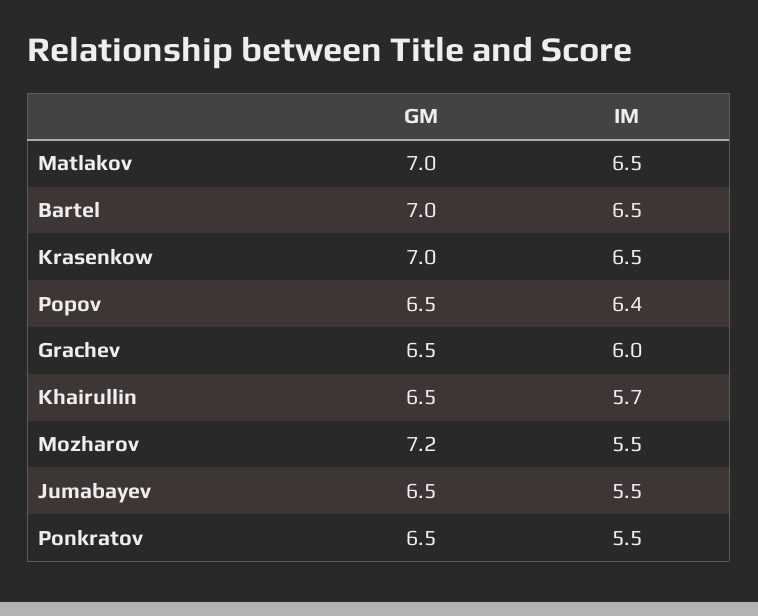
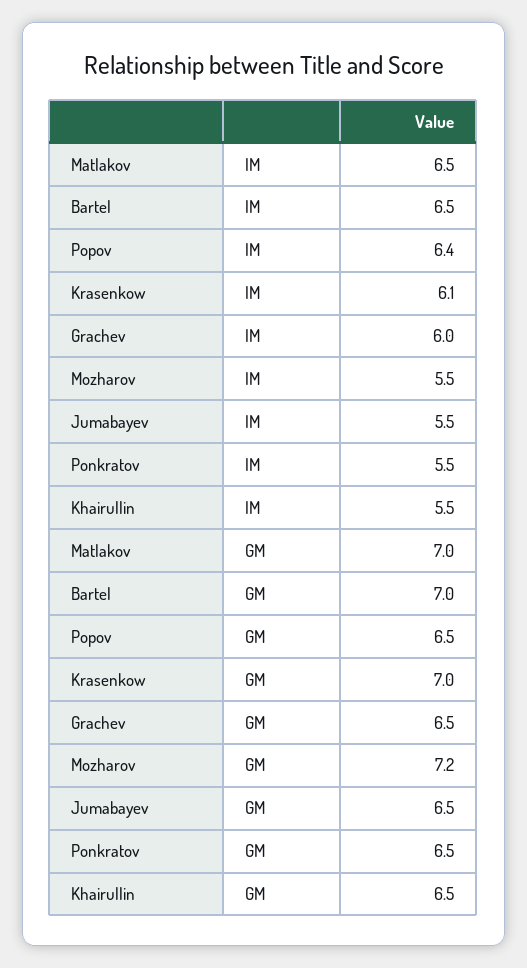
IM, Krasenkow: 6.5 -> 6.1
IM, Khairullin: 5.7 -> 5.5

